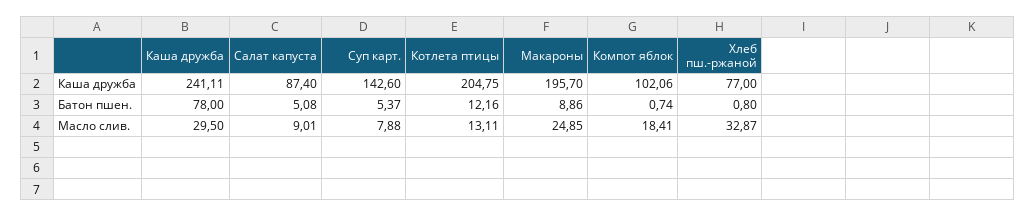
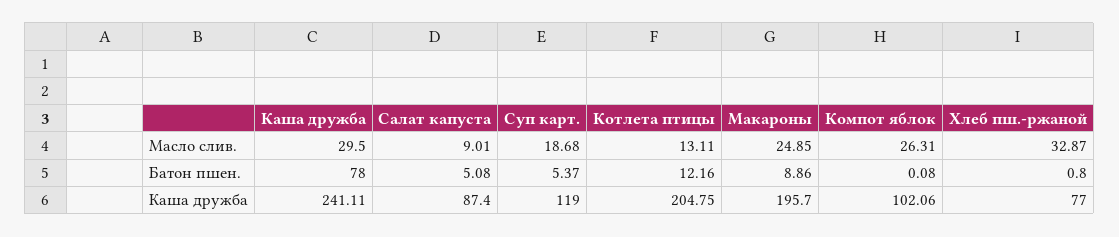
Суп карт., Каша дружба: 142.6 -> 119
Компот яблок, Батон пшен.: 0.74 -> 0.08
Суп карт., Масло слив.: 7.88 -> 18.68
Компот яблок, Масло слив.: 18.41 -> 26.31

